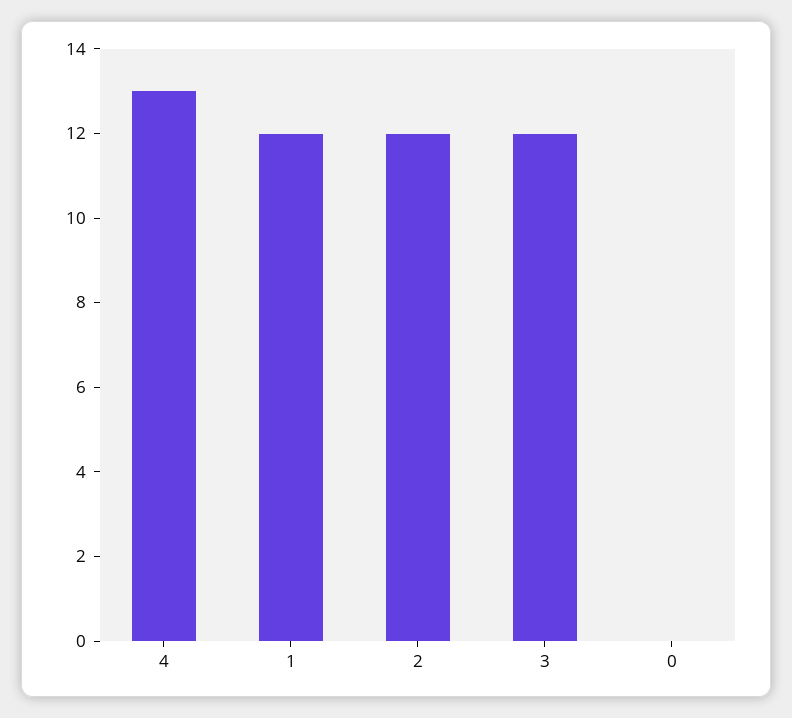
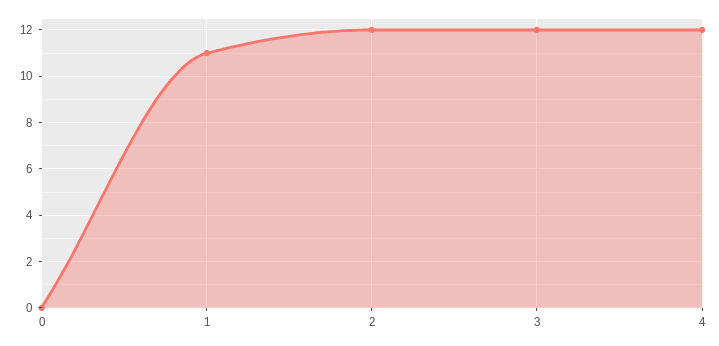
4: 13 -> 12
1: 12 -> 11

